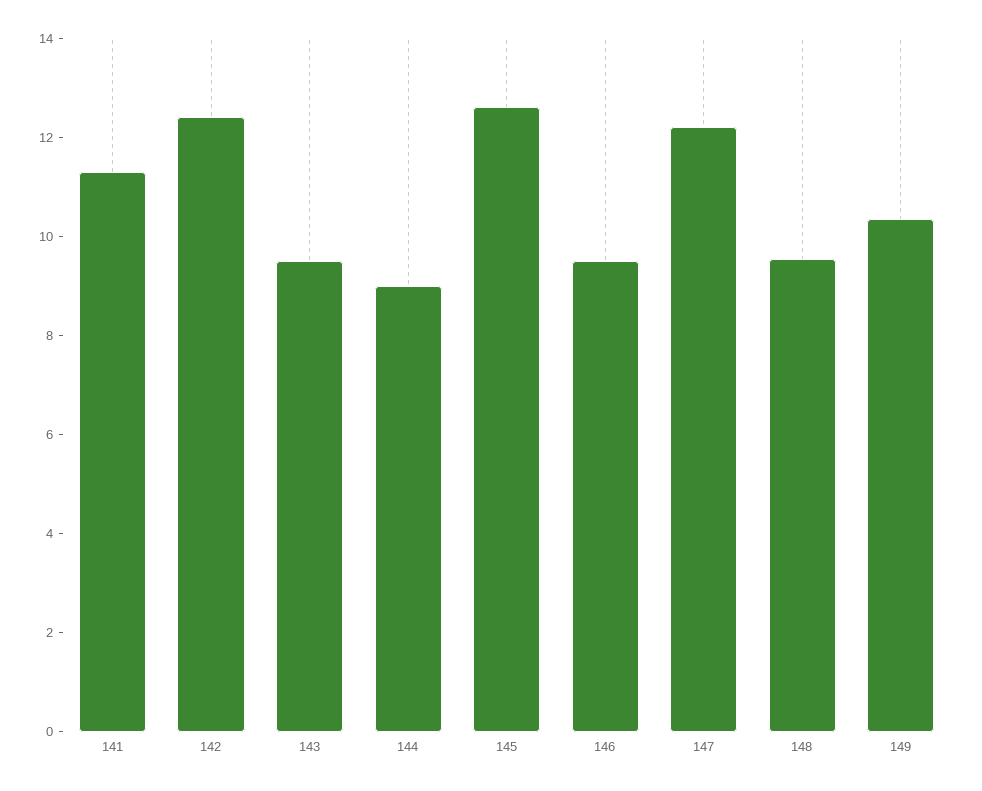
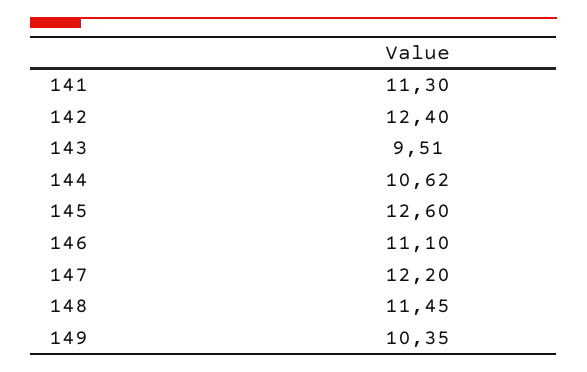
144: 9 -> 10.62
146: 9.5 -> 11.1
148: 9.5 -> 11.45

